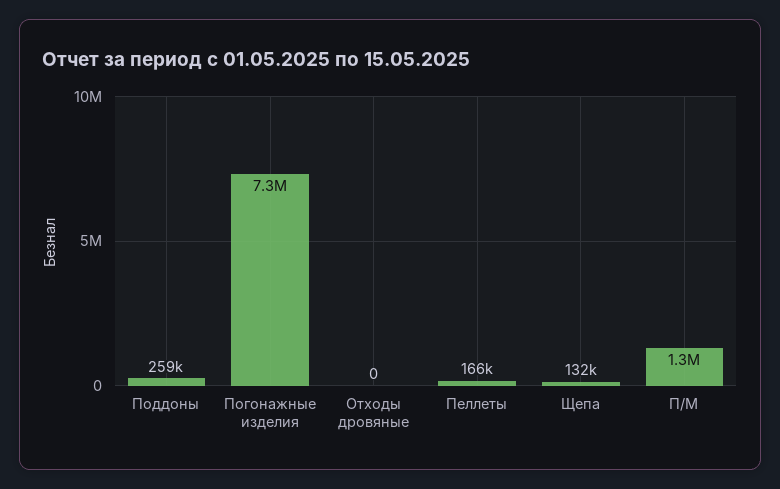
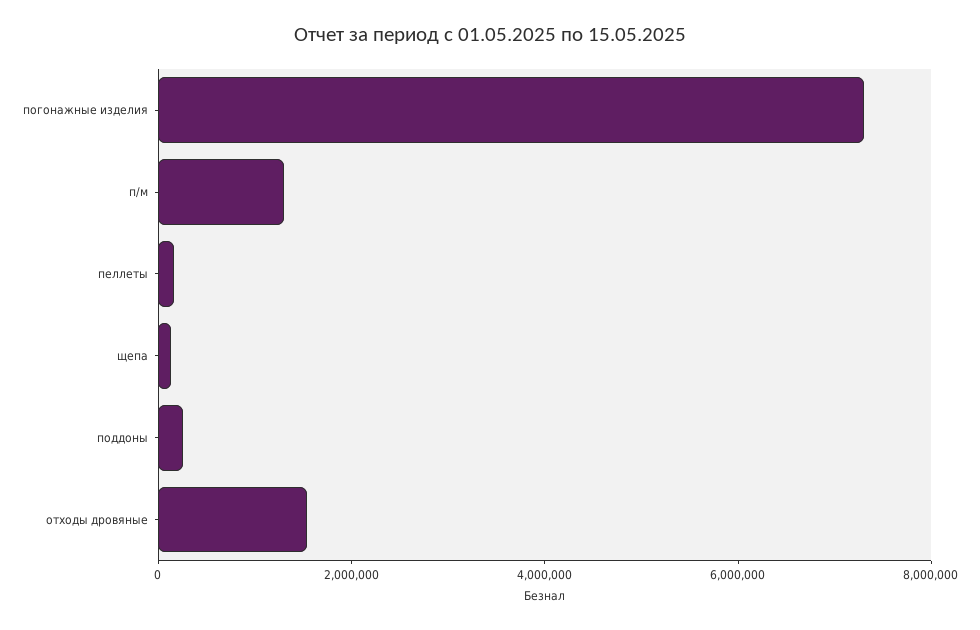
Отходы дровяные: 0 -> 1500000

